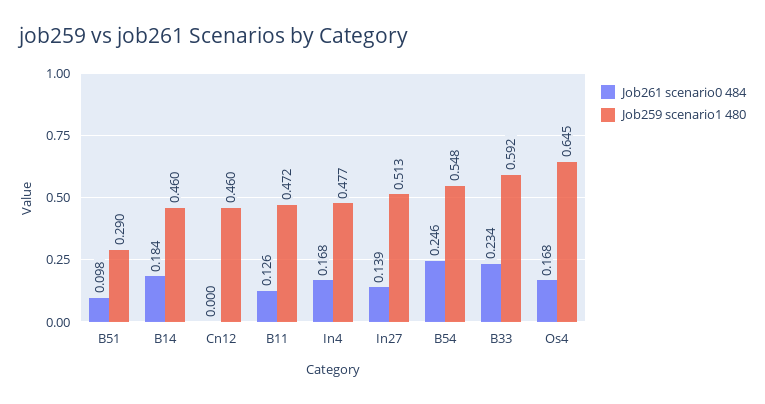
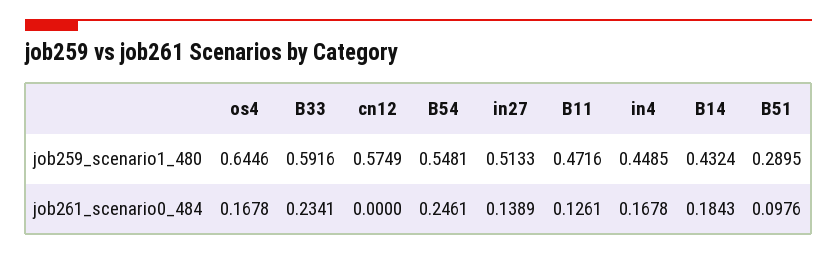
Job259 scenario1 480, B14: 0.46 -> 0.4324
Job259 scenario1 480, Cn12: 0.46 -> 0.5749
Job259 scenario1 480, In4: 0.477 -> 0.4485

